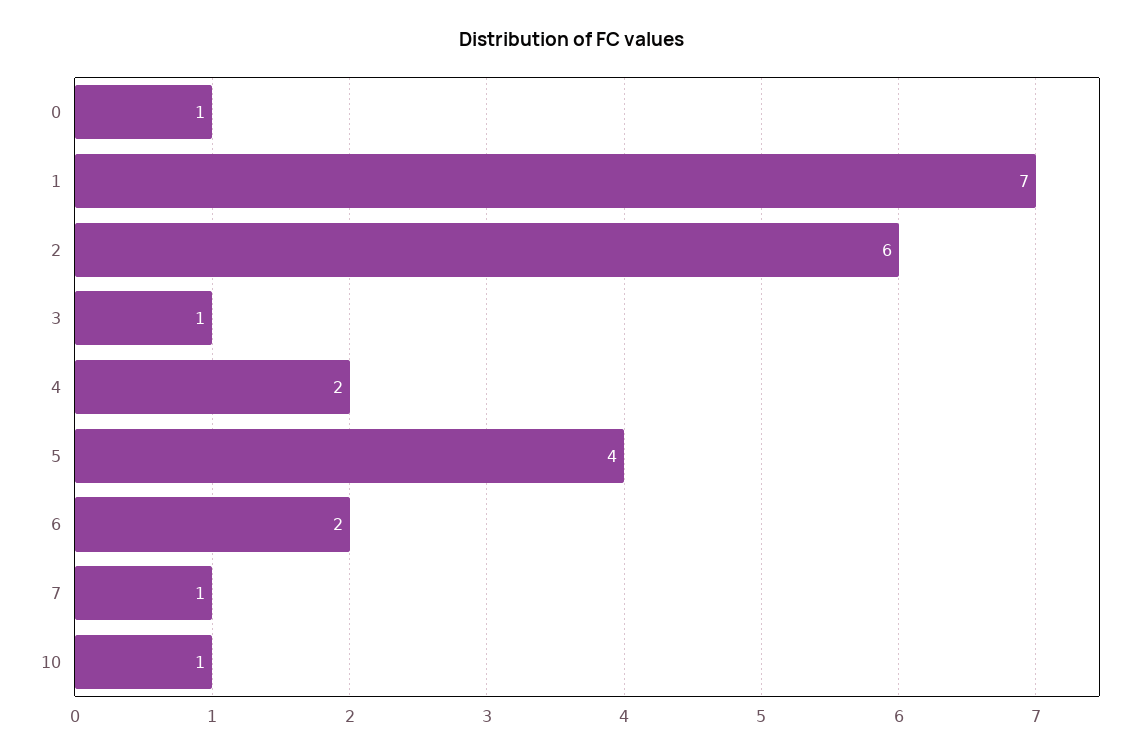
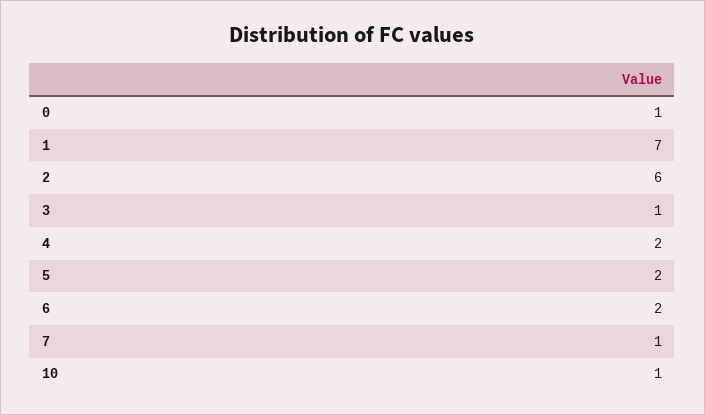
5: 4 -> 2

